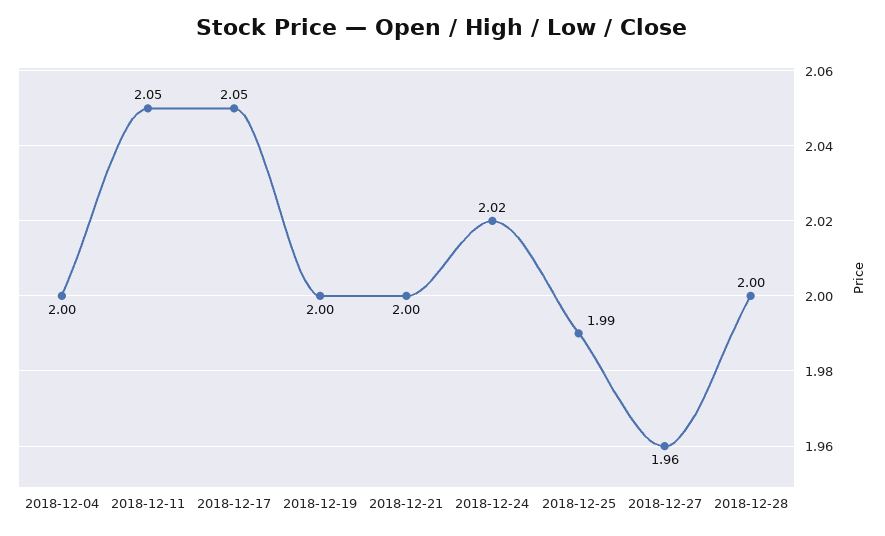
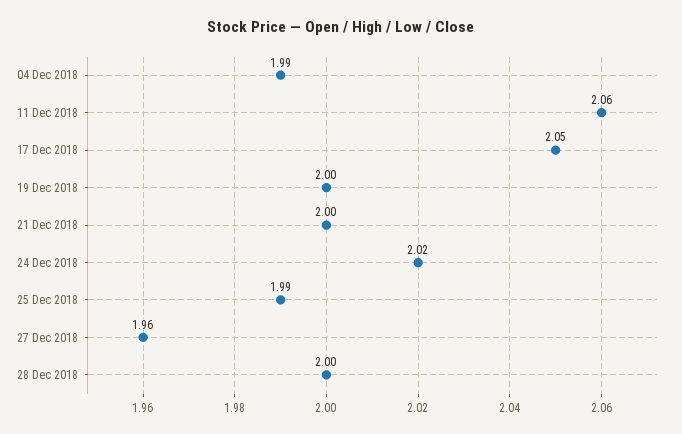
2018-12-04: 2 -> 1.99
2018-12-11: 2.05 -> 2.06

